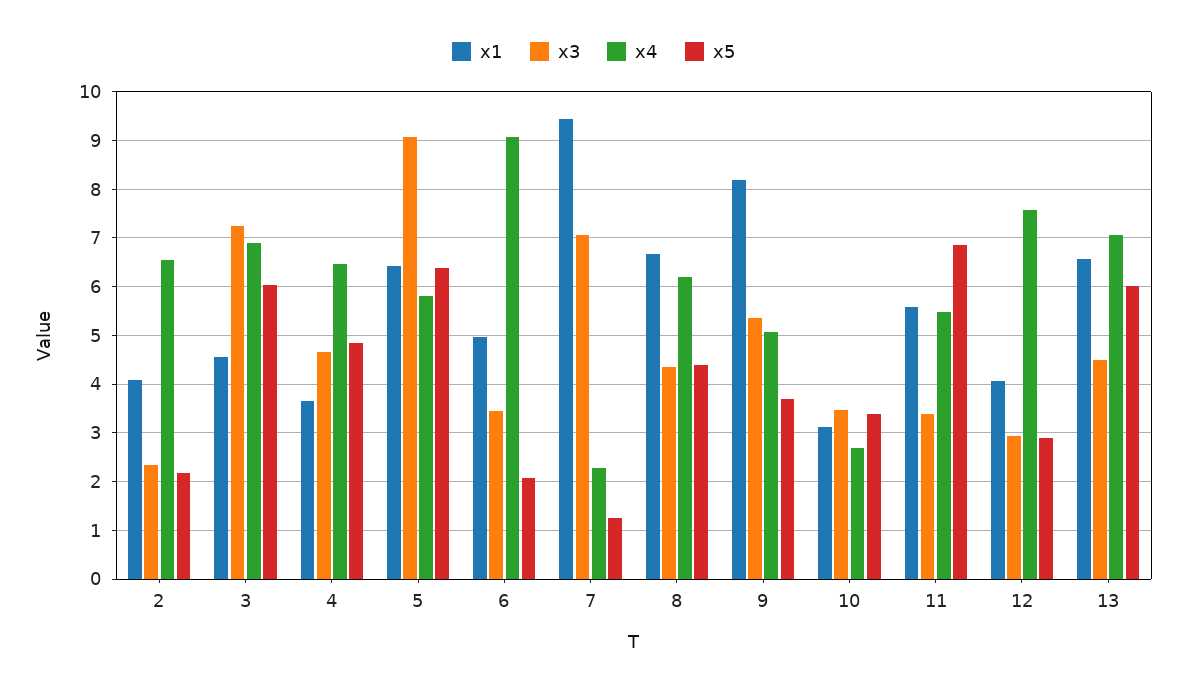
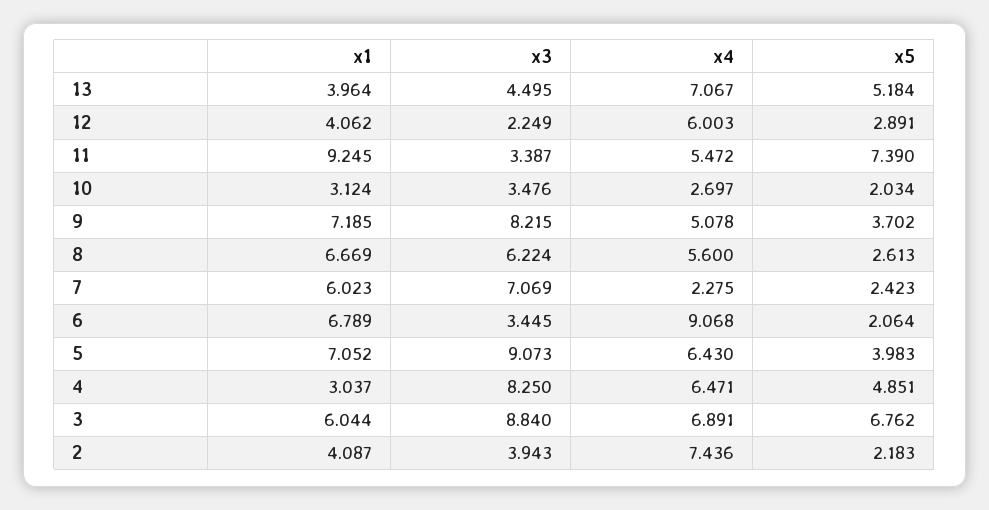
x3, 2: 2.4 -> 3.943
x4, 2: 6.6 -> 7.436
x1, 3: 4.6 -> 6.044
x3, 3: 7.2 -> 8.84
x5, 3: 6 -> 6.762
x1, 4: 3.6 -> 3.037
x3, 4: 4.6 -> 8.25
x1, 5: 6.4 -> 7.052
x4, 5: 5.8 -> 6.43
x5, 5: 6.4 -> 3.983
x1, 6: 5 -> 6.789
x1, 7: 9.4 -> 6.023
x5, 7: 1.2 -> 2.423
x3, 8: 4.4 -> 6.224
x4, 8: 6.2 -> 5.6
x5, 8: 4.4 -> 2.613
x1, 9: 8.2 -> 7.185
x3, 9: 5.4 -> 8.215
x5, 10: 3.4 -> 2.034
x1, 11: 5.6 -> 9.245
x5, 11: 6.8 -> 7.39
x3, 12: 3 -> 2.249
x4, 12: 7.6 -> 6.003
x1, 13: 6.6 -> 3.964
x5, 13: 6 -> 5.184

